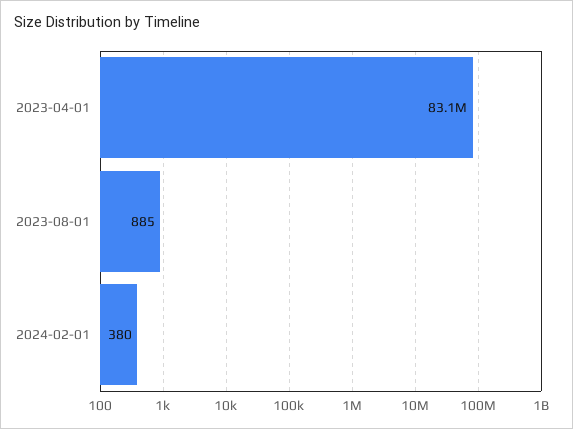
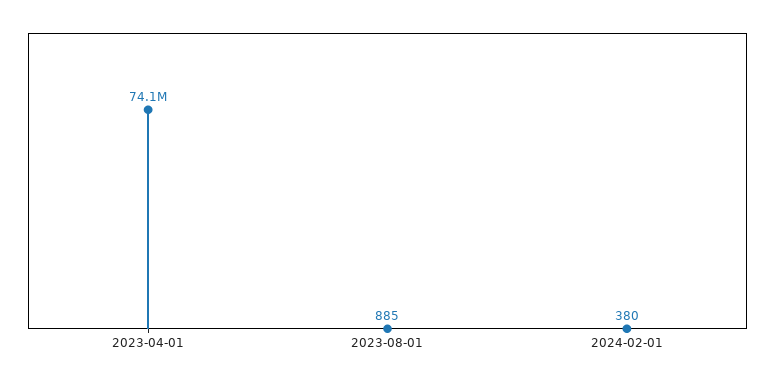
2023-04-01: 83100000 -> 74100000

